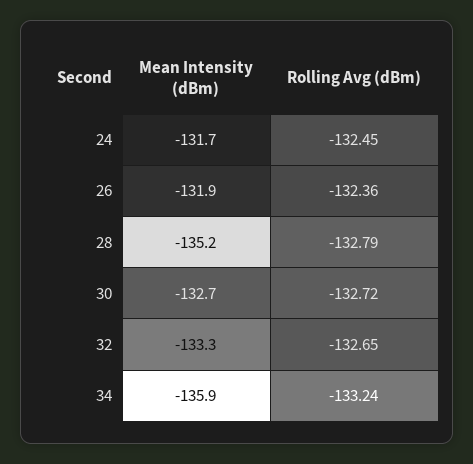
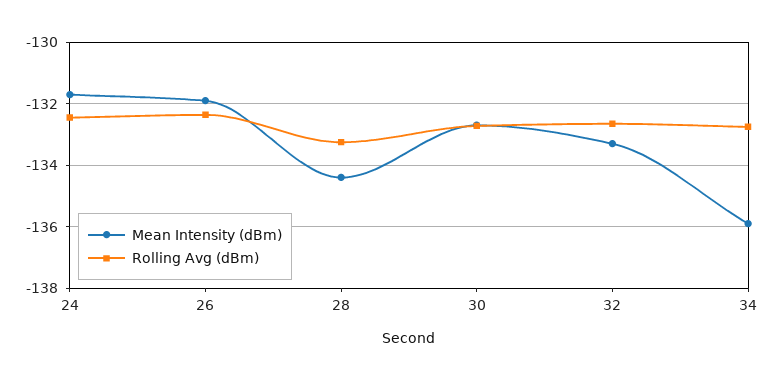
Mean Intensity (dBm), 28: -135.2 -> -134.4
Rolling Avg (dBm), 28: -132.79 -> -133.2
Rolling Avg (dBm), 34: -133.24 -> -132.8

